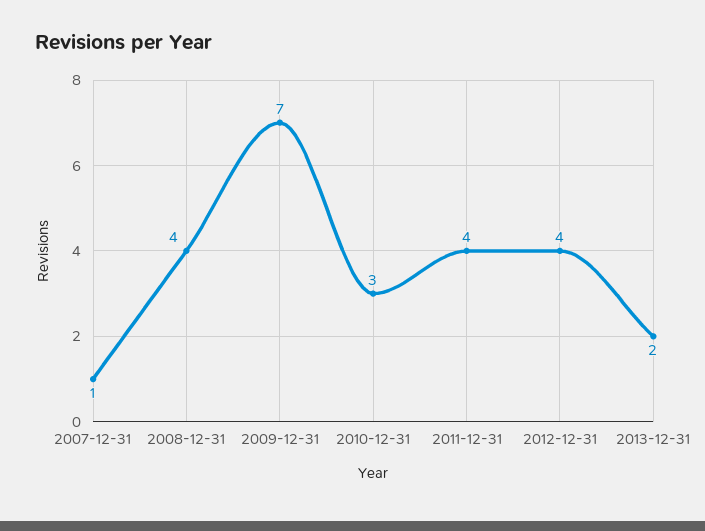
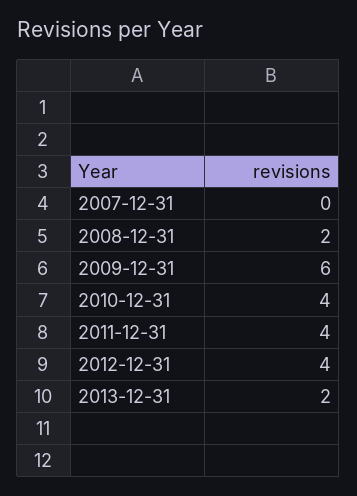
2007-12-31: 1 -> 0
2008-12-31: 4 -> 2
2009-12-31: 7 -> 6
2010-12-31: 3 -> 4

